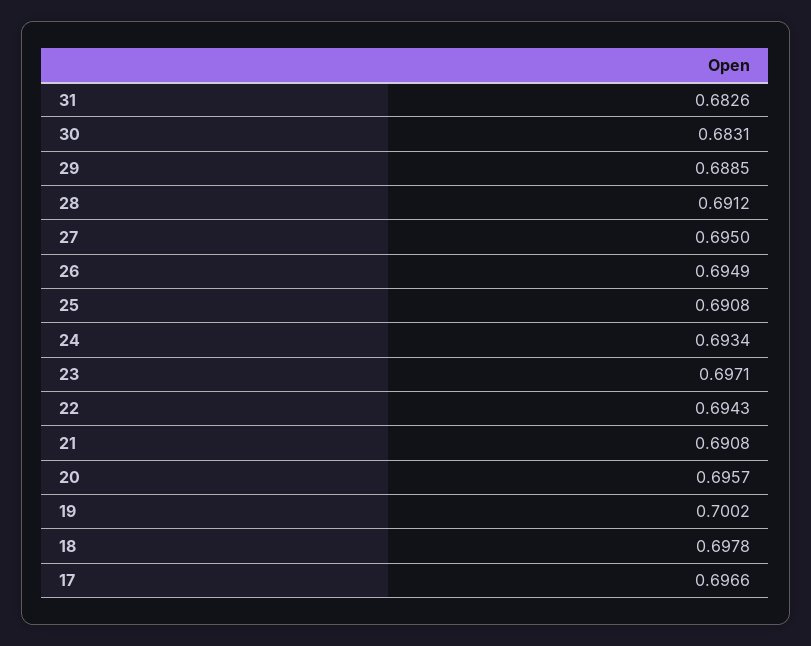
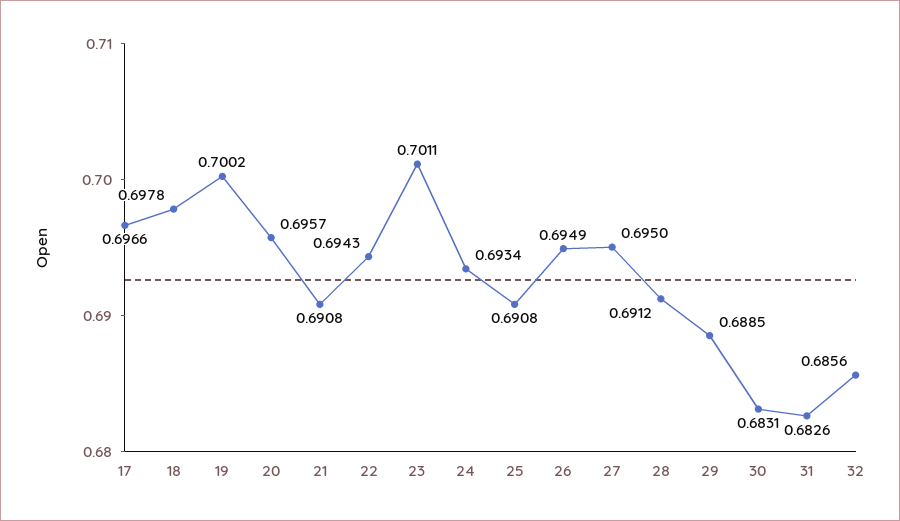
23: 0.6971 -> 0.7011
32: none -> 0.6856

